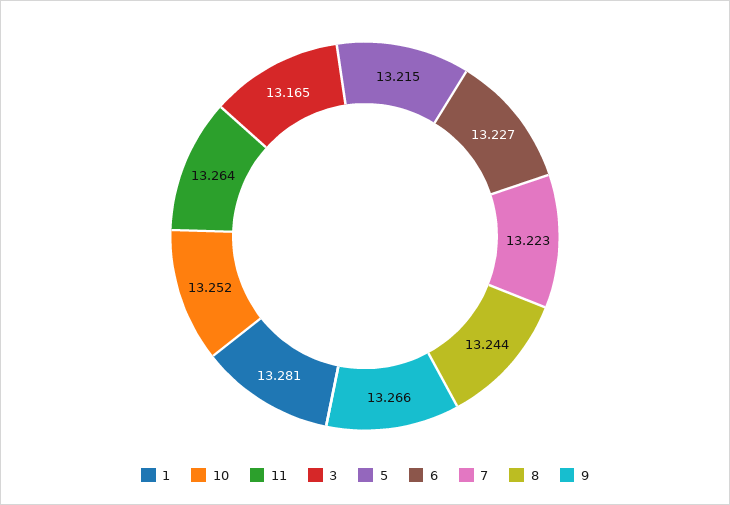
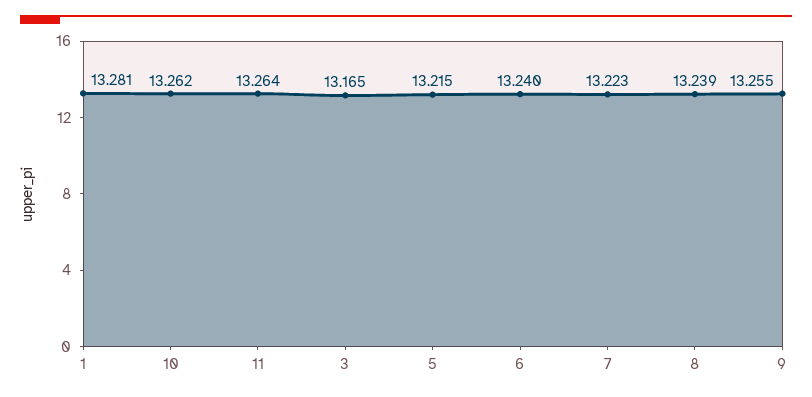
10: 13.252 -> 13.262
6: 13.227 -> 13.24
8: 13.244 -> 13.239
9: 13.266 -> 13.255

